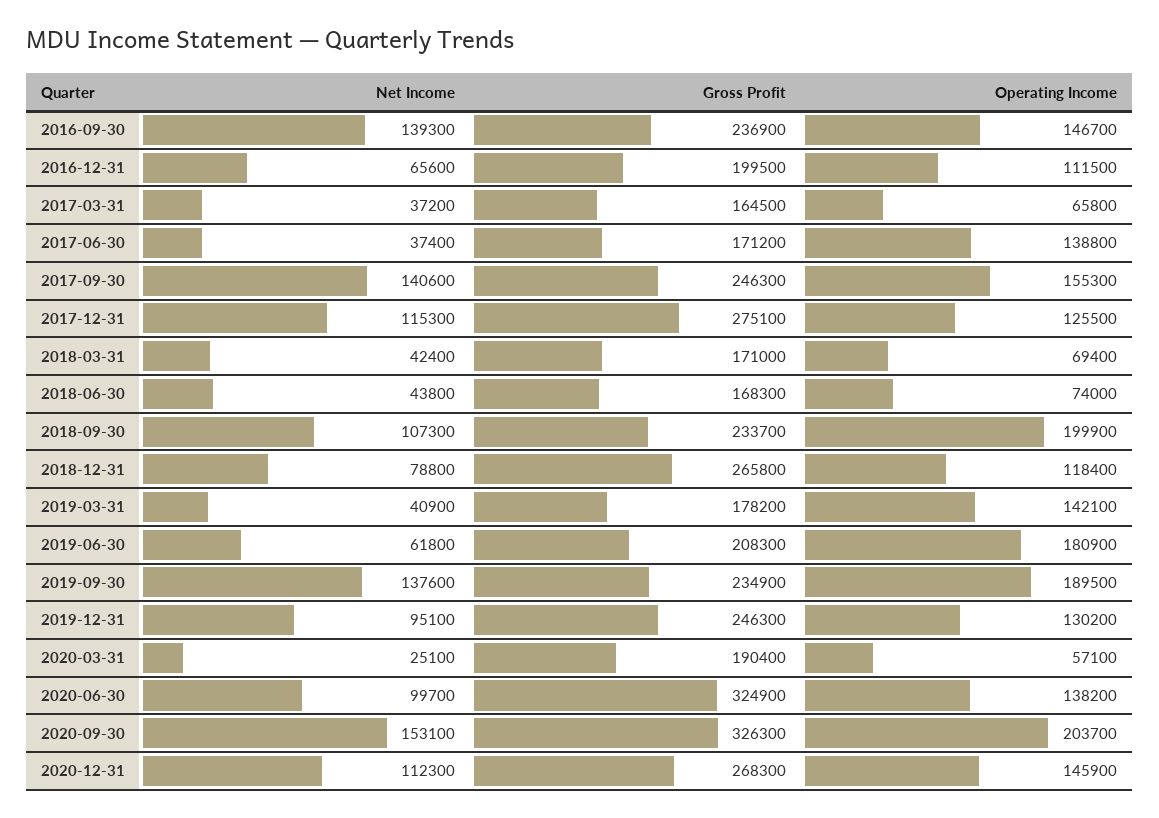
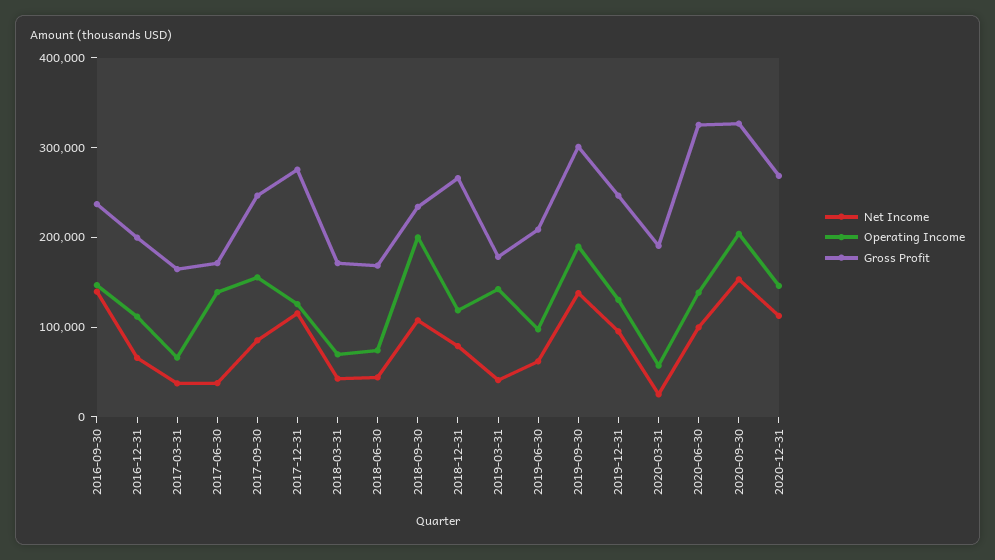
Net Income, 2017-09-30: 140600 -> 80000
Operating Income, 2019-06-30: 180900 -> 100000
Gross Profit, 2019-09-30: 234900 -> 300000

